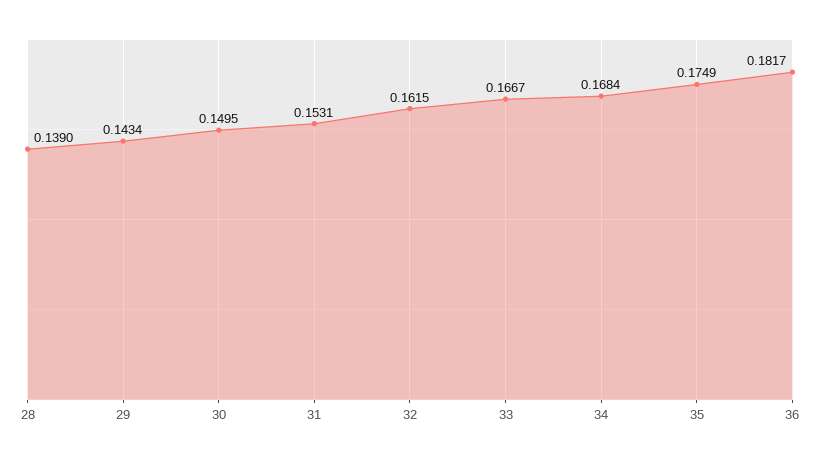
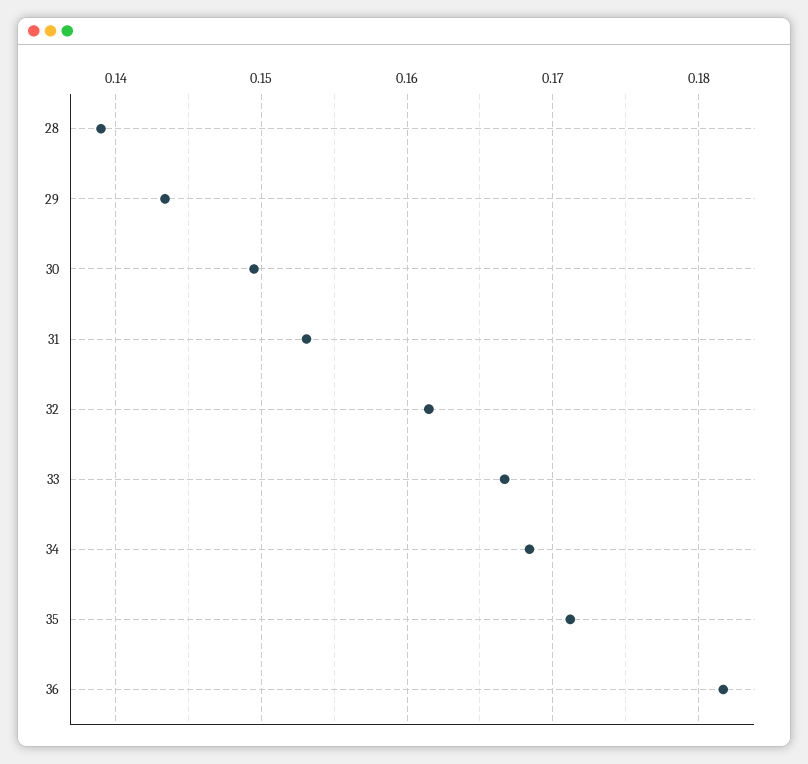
35: 0.1749 -> 0.171

